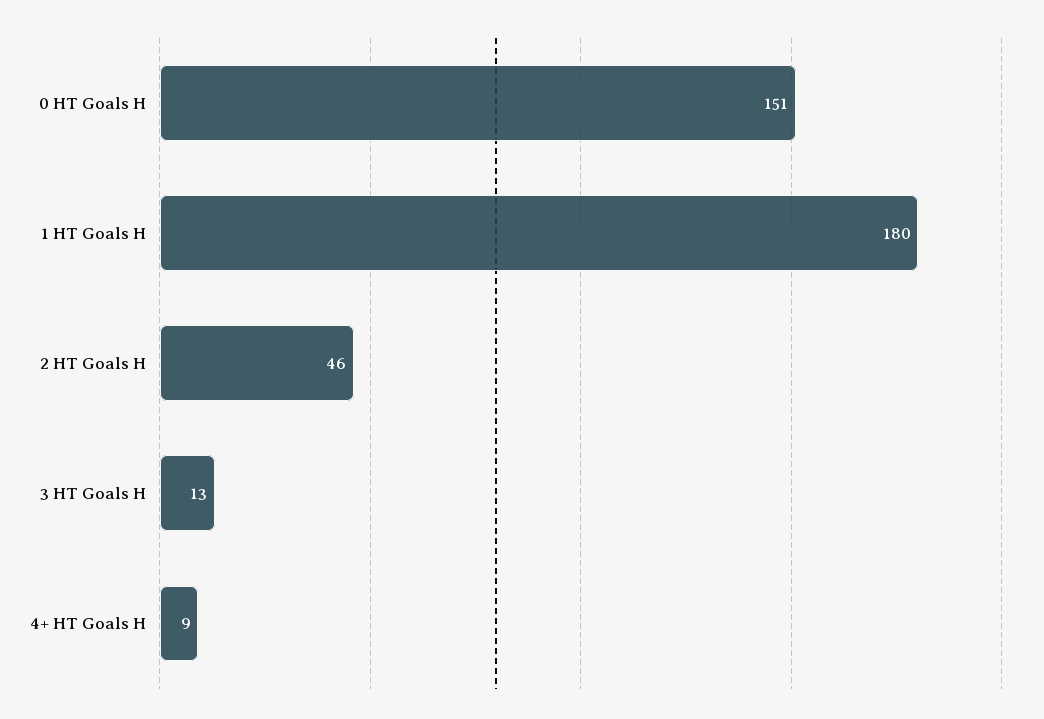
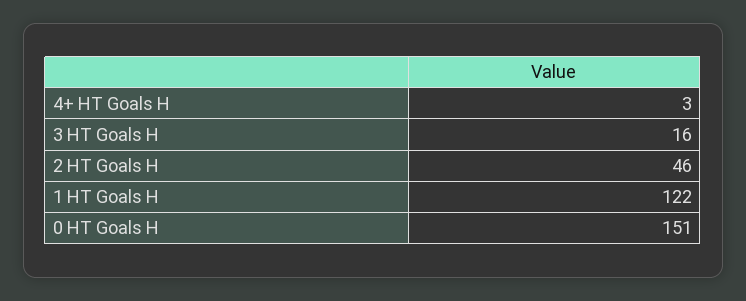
1 HT Goals H: 180 -> 122
3 HT Goals H: 13 -> 16
4+ HT Goals H: 9 -> 3

